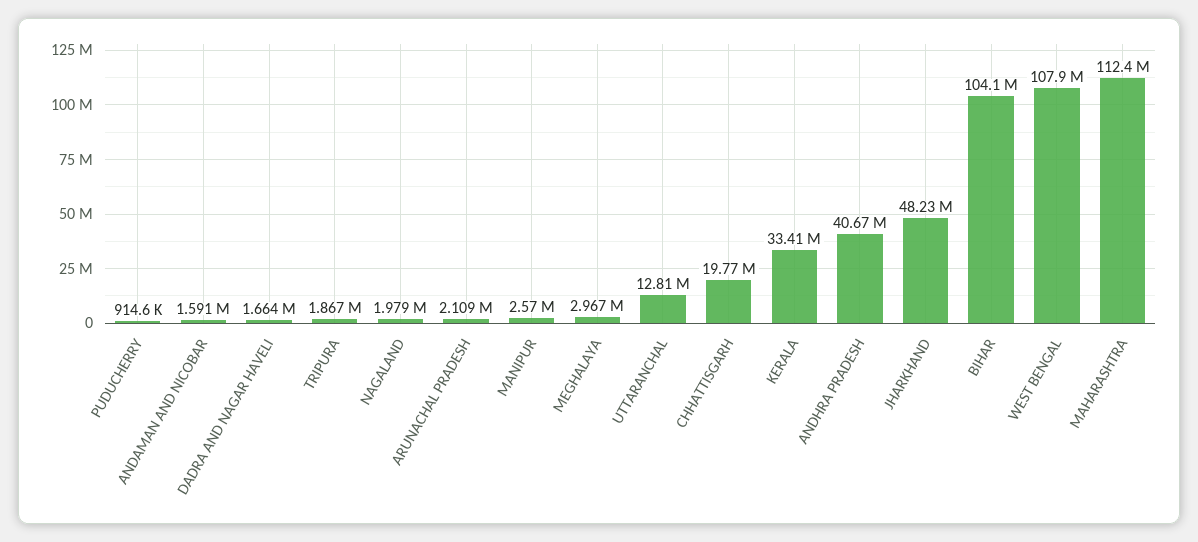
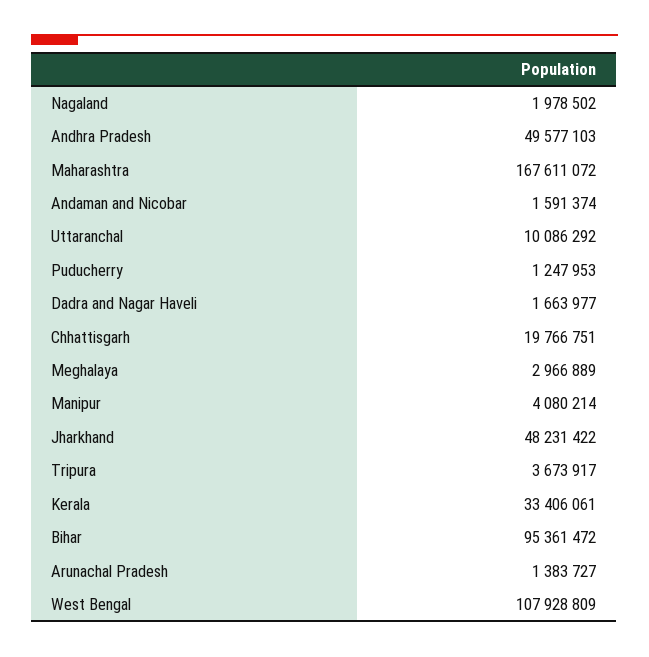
PUDUCHERRY: 914600 -> 1247953
TRIPURA: 1867000 -> 3673917
ARUNACHAL PRADESH: 2109000 -> 1383727
MANIPUR: 2570000 -> 4080214
UTTARANCHAL: 12810000 -> 10086292
ANDHRA PRADESH: 40670000 -> 49577103
BIHAR: 104100000 -> 95361472
MAHARASHTRA: 112400000 -> 167611072

